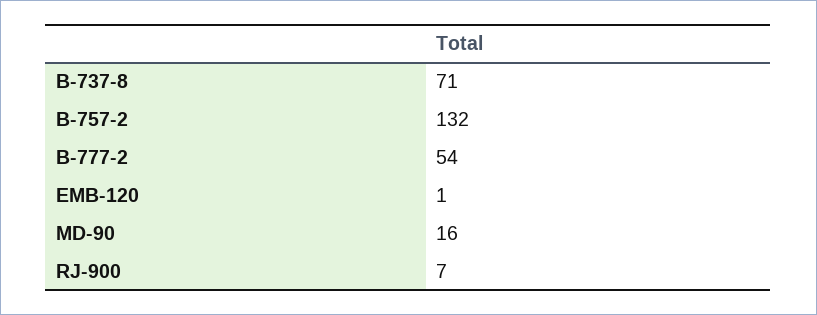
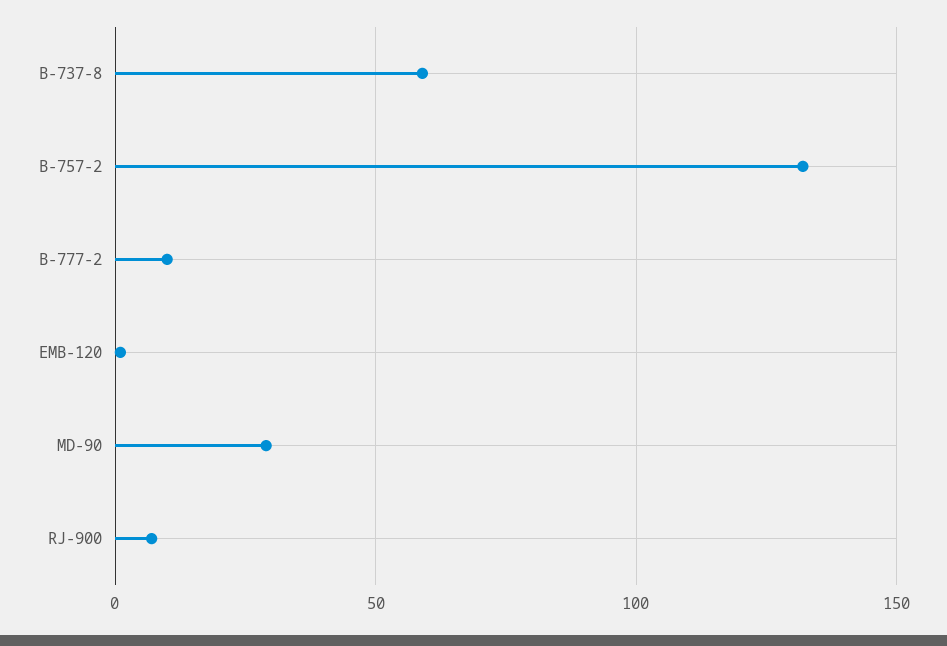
B-737-8: 71 -> 60
B-777-2: 54 -> 10
MD-90: 16 -> 30

